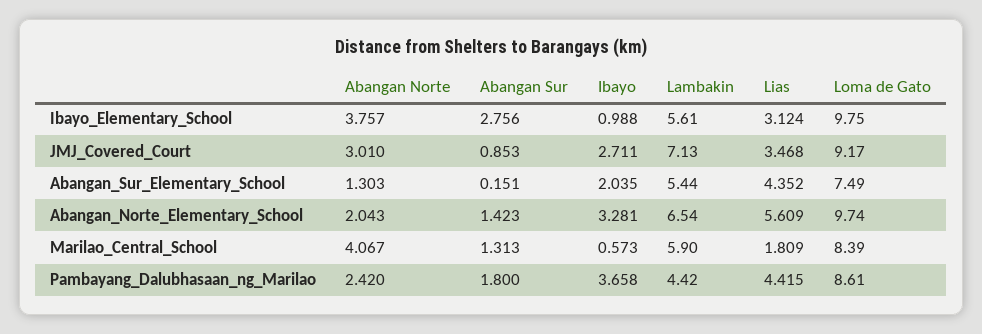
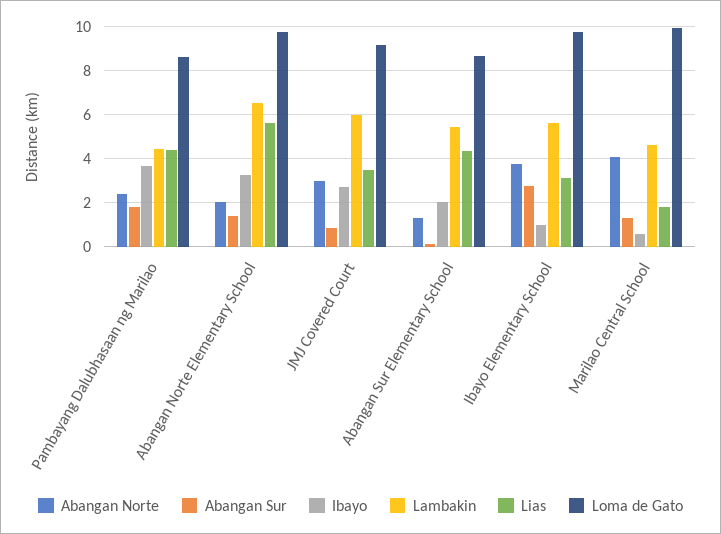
Lambakin, JMJ_Covered_Court: 7.13 -> 6
Loma de Gato, Abangan_Sur_Elementary_School: 7.49 -> 8.5
Lambakin, Marilao_Central_School: 5.9 -> 4.5
Loma de Gato, Marilao_Central_School: 8.39 -> 10

